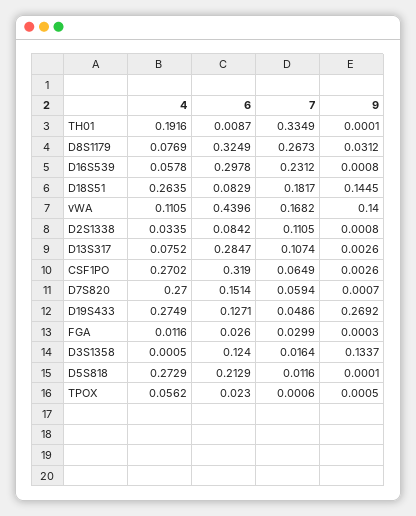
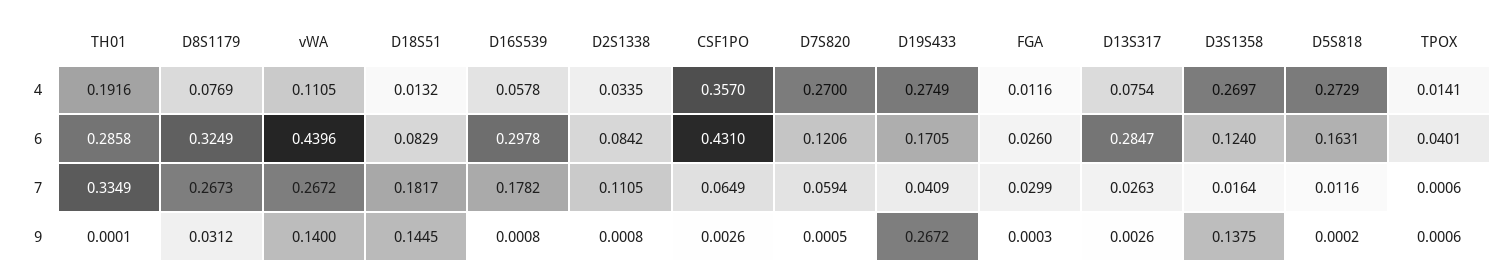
6, TH01: 0.0087 -> 0.2858
7, D16S539: 0.2312 -> 0.1782
4, D18S51: 0.2635 -> 0.0132
7, vWA: 0.1682 -> 0.2672
4, D13S317: 0.0752 -> 0.0754
7, D13S317: 0.1074 -> 0.0263
4, CSF1PO: 0.2702 -> 0.357
6, CSF1PO: 0.319 -> 0.431
6, D7S820: 0.1514 -> 0.1206
9, D7S820: 0.0007 -> 0.0005
6, D19S433: 0.1271 -> 0.1705
7, D19S433: 0.0486 -> 0.0409
9, D19S433: 0.2692 -> 0.2672
4, D3S1358: 0.0005 -> 0.2697
9, D3S1358: 0.1337 -> 0.1375
6, D5S818: 0.2129 -> 0.1631
9, D5S818: 0.0001 -> 0.0002
4, TPOX: 0.0562 -> 0.0141
6, TPOX: 0.023 -> 0.0401
9, TPOX: 0.0005 -> 0.0006

